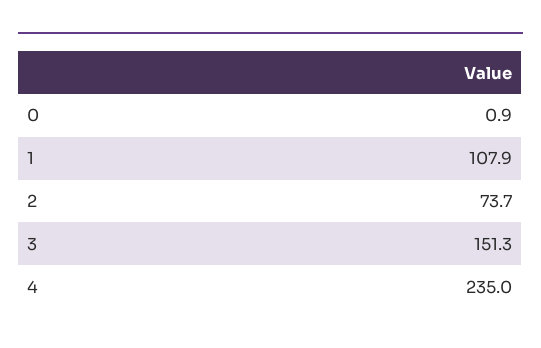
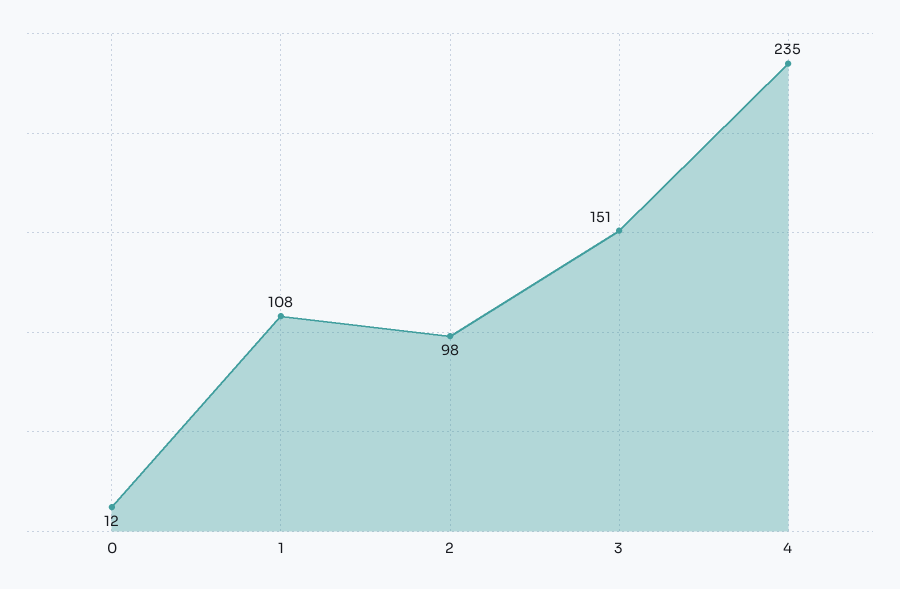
0: 0.9 -> 12
2: 73.7 -> 98

